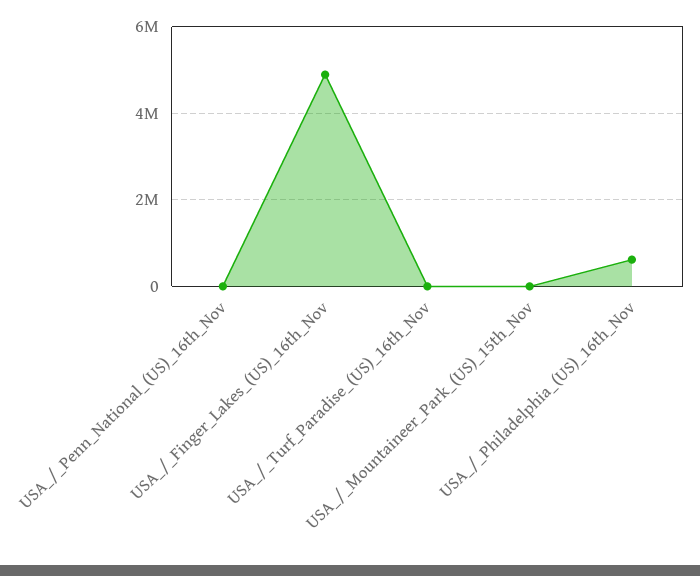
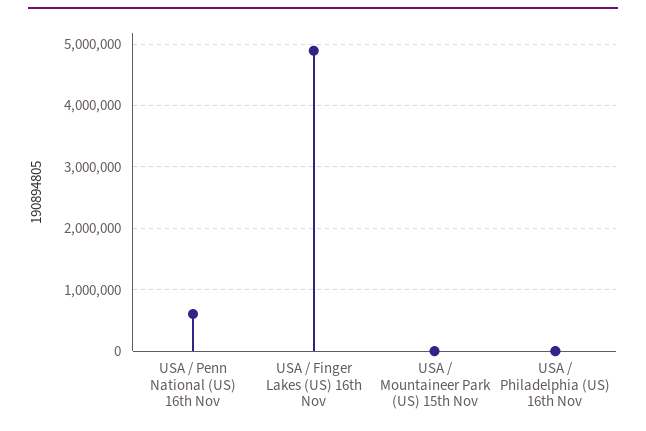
USA_/_Penn_National_(US)_16th_Nov: 0 -> 600000
USA_/_Turf_Paradise_(US)_16th_Nov: 0 -> none
USA_/_Philadelphia_(US)_16th_Nov: 600000 -> 0

